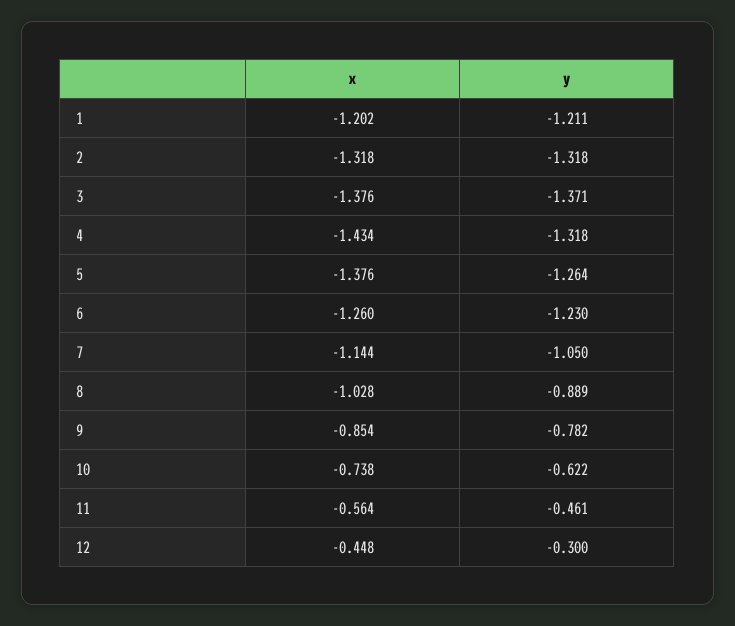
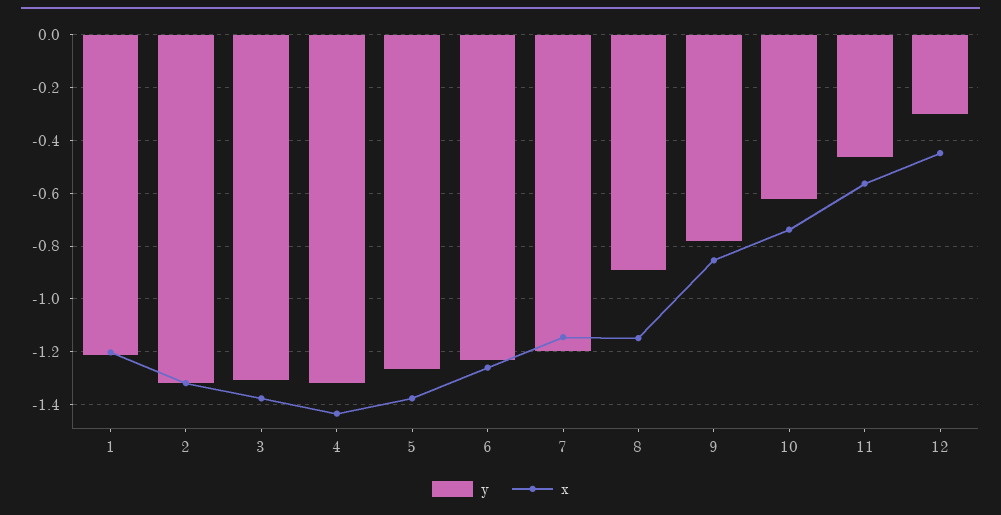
y, 3: -1.371 -> -1.3
y, 7: -1.05 -> -1.2
x, 8: -1.028 -> -1.15

